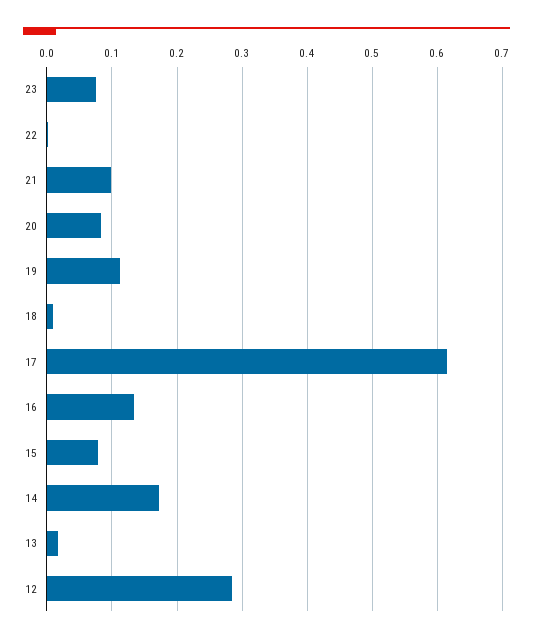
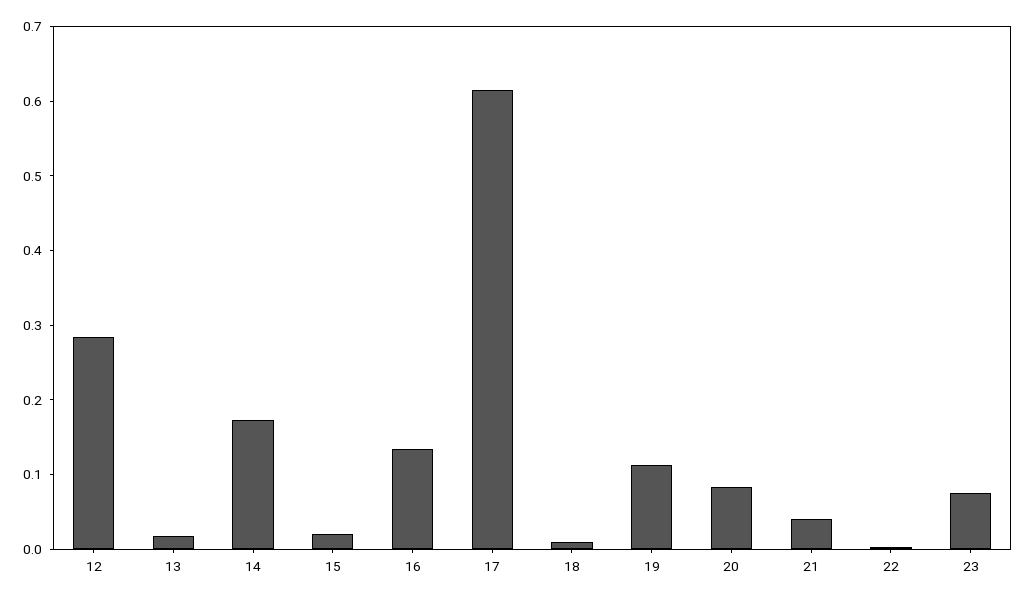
21: 0.1 -> 0.04
15: 0.08 -> 0.02

